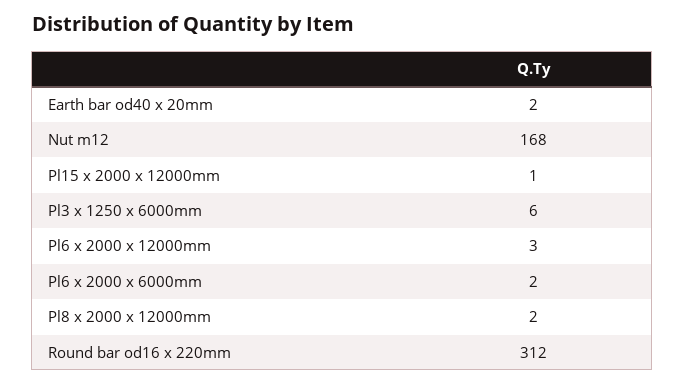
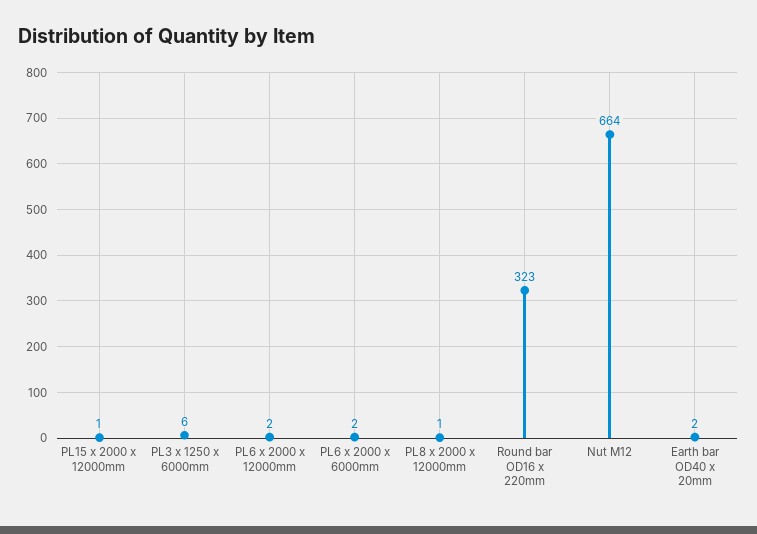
Nut m12: 168 -> 664
Pl6 x 2000 x 12000mm: 3 -> 2
Pl8 x 2000 x 12000mm: 2 -> 1
Round bar od16 x 220mm: 312 -> 323

